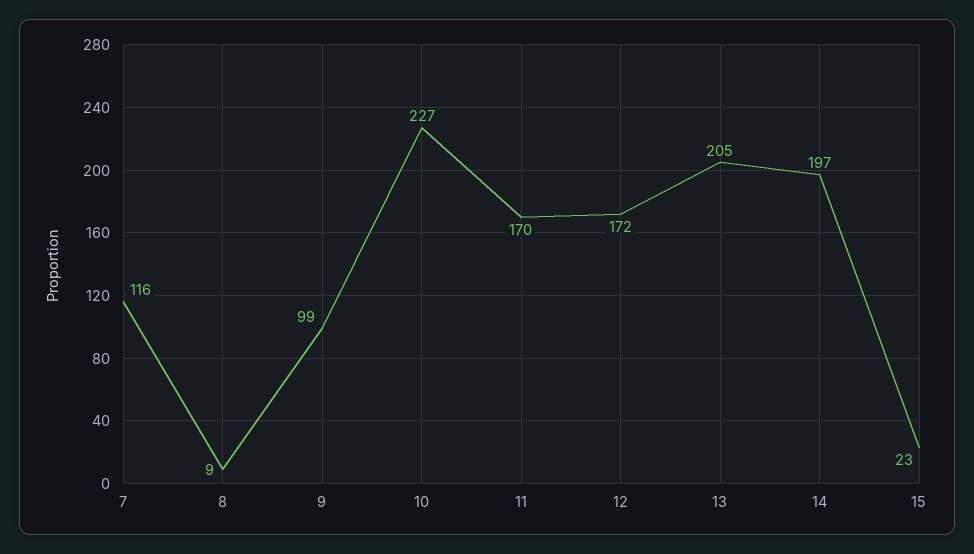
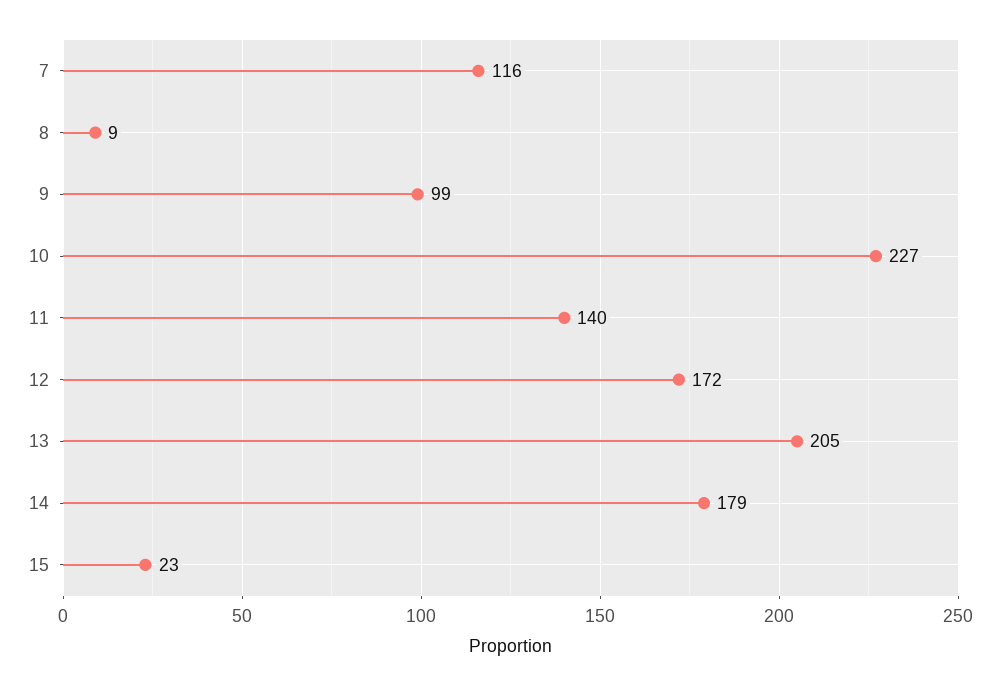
11: 170 -> 140
14: 197 -> 179

